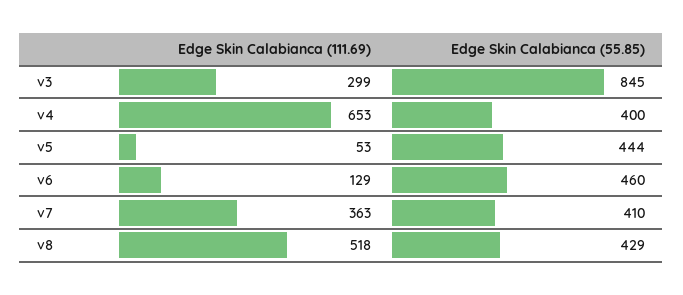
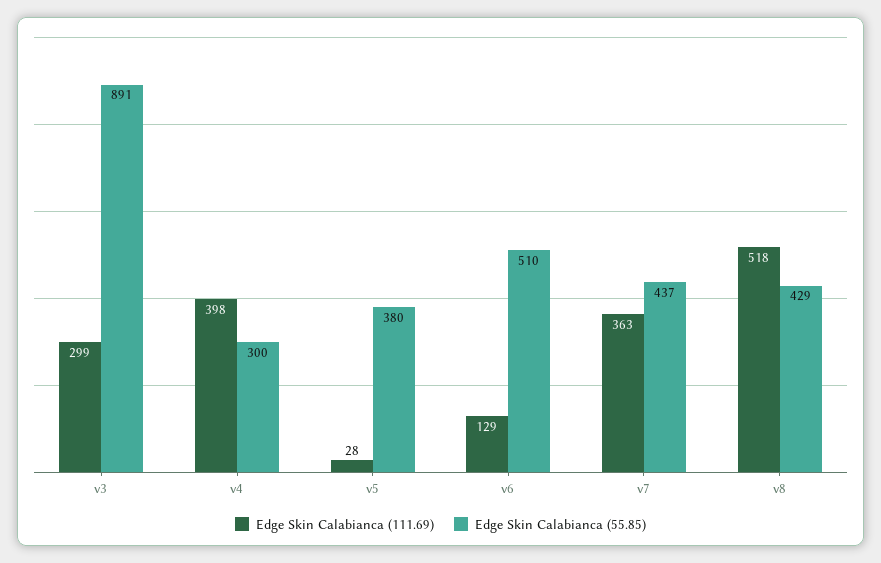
Edge Skin Calabianca (55.85), v3: 845 -> 891
Edge Skin Calabianca (111.69), v4: 653 -> 398
Edge Skin Calabianca (55.85), v4: 400 -> 300
Edge Skin Calabianca (111.69), v5: 53 -> 28
Edge Skin Calabianca (55.85), v5: 444 -> 380
Edge Skin Calabianca (55.85), v6: 460 -> 510
Edge Skin Calabianca (55.85), v7: 410 -> 437

